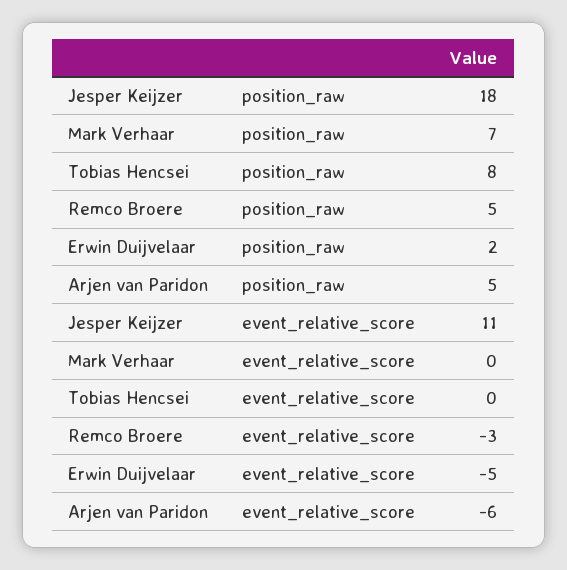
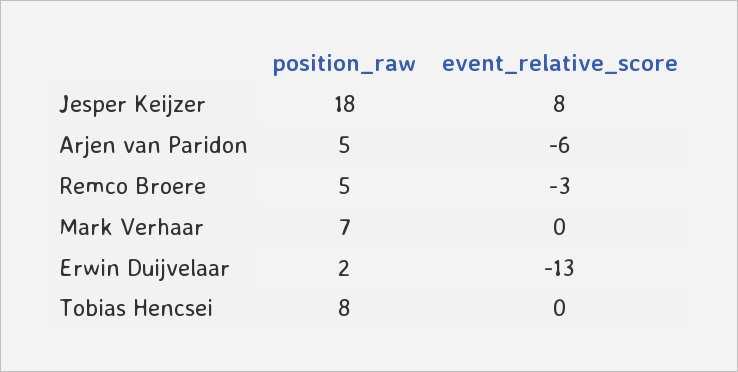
Jesper Keijzer, event_relative_score: 11 -> 8
Erwin Duijvelaar, event_relative_score: -5 -> -13

